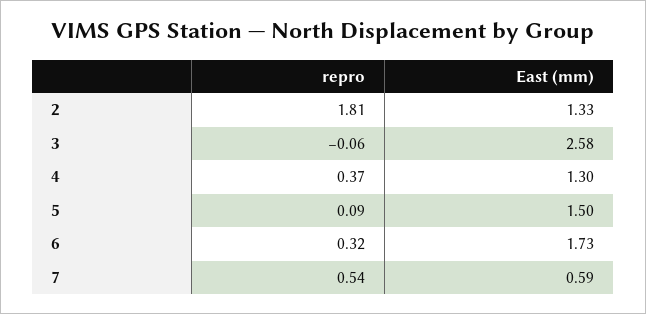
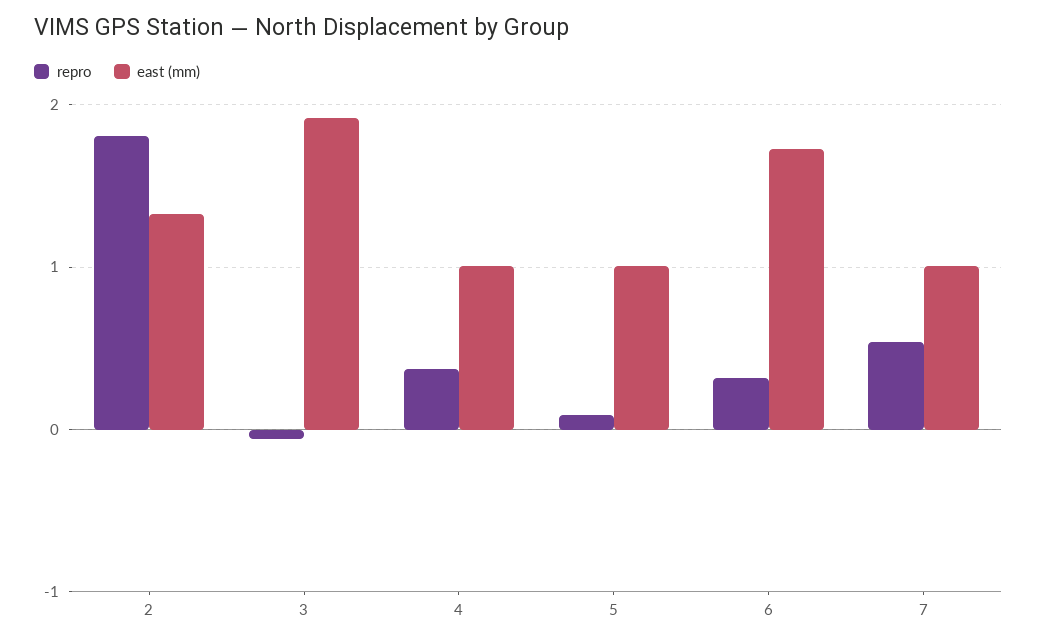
East (mm), 3: 2.58 -> 1.9
East (mm), 4: 1.3 -> 1
East (mm), 5: 1.5 -> 1
East (mm), 7: 0.59 -> 1

